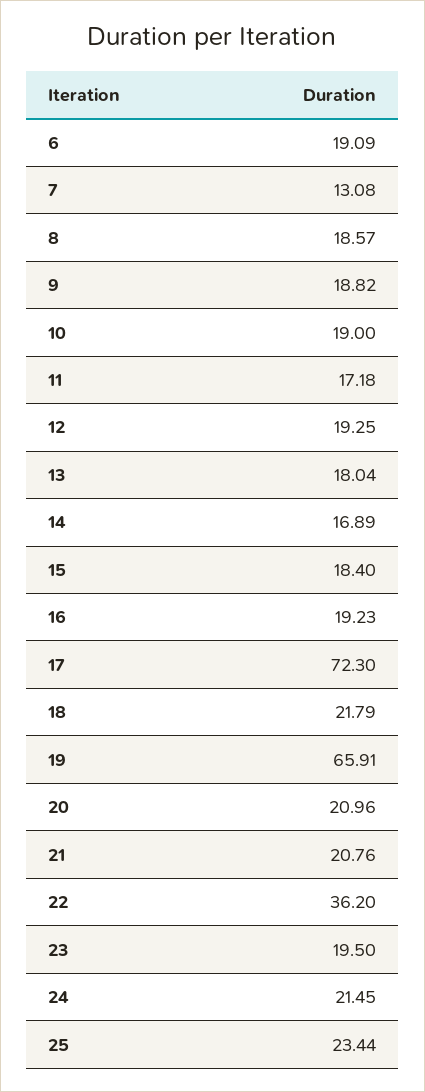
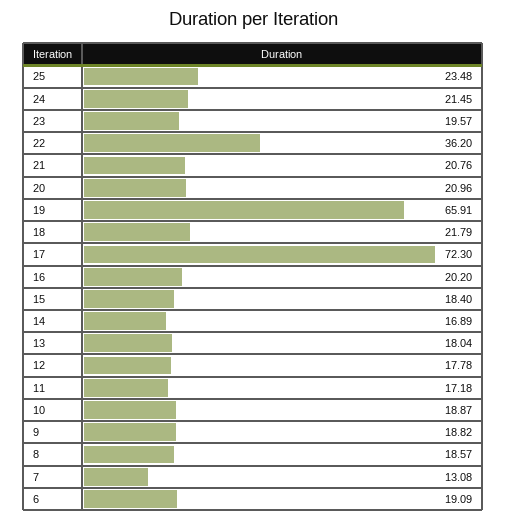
10: 19 -> 18.87
12: 19.25 -> 17.78
16: 19.23 -> 20.2
23: 19.5 -> 19.57
25: 23.44 -> 23.48

